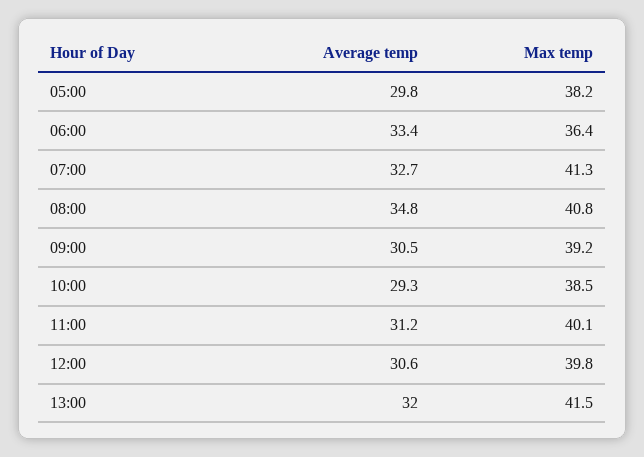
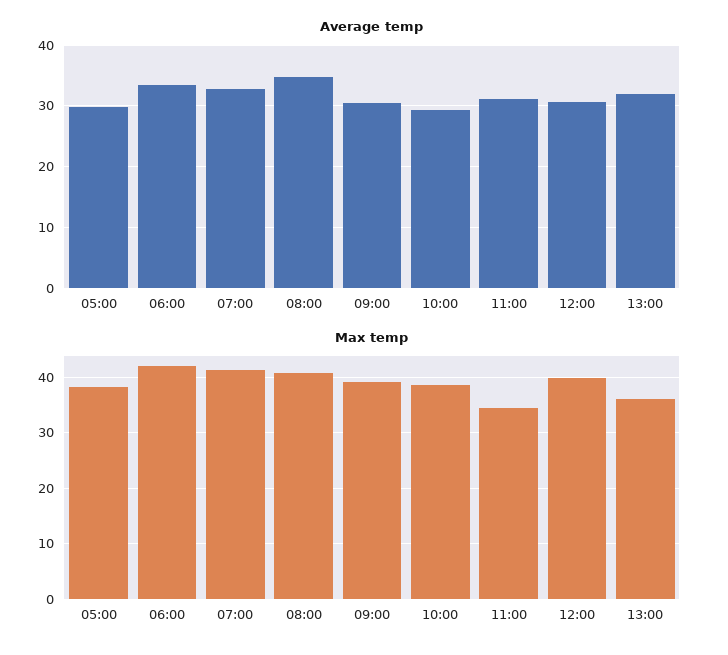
Max temp, 06:00: 36.4 -> 42
Max temp, 11:00: 40.1 -> 34
Max temp, 13:00: 41.5 -> 36

